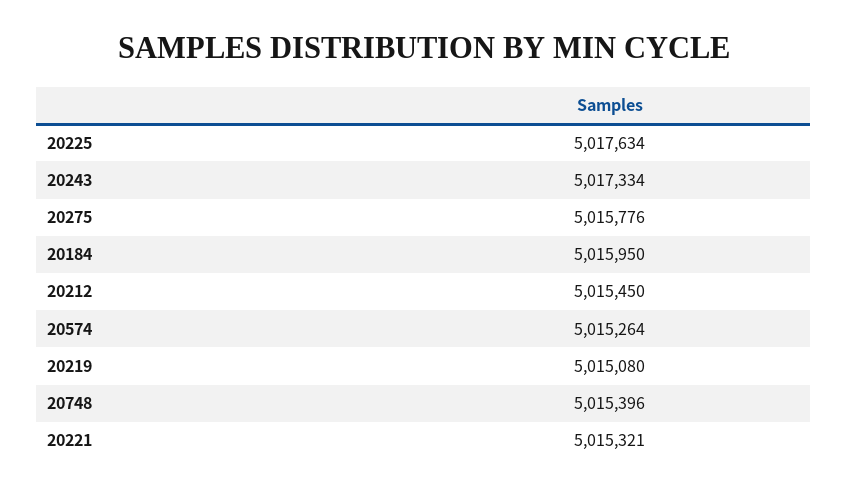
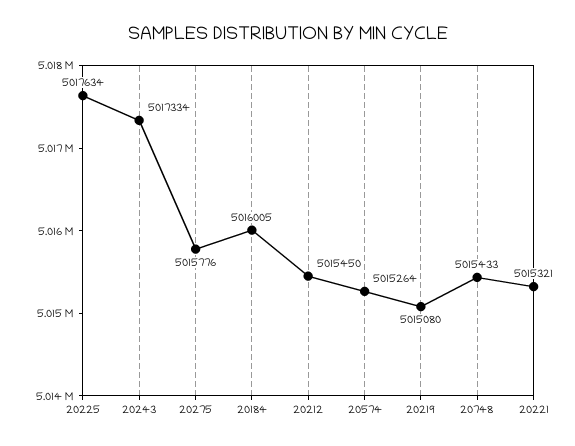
20184: 5015950 -> 5016005
20748: 5015396 -> 5015433

